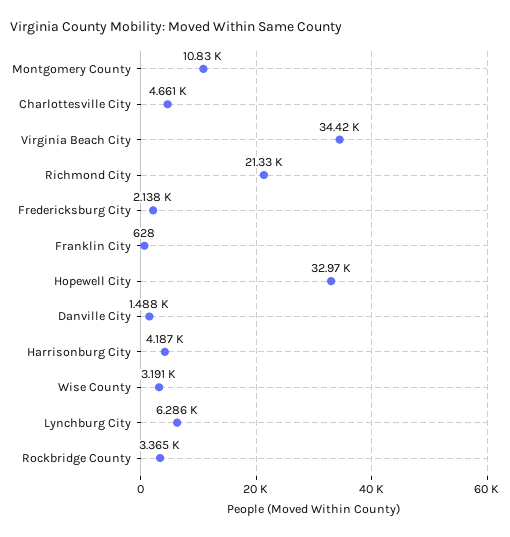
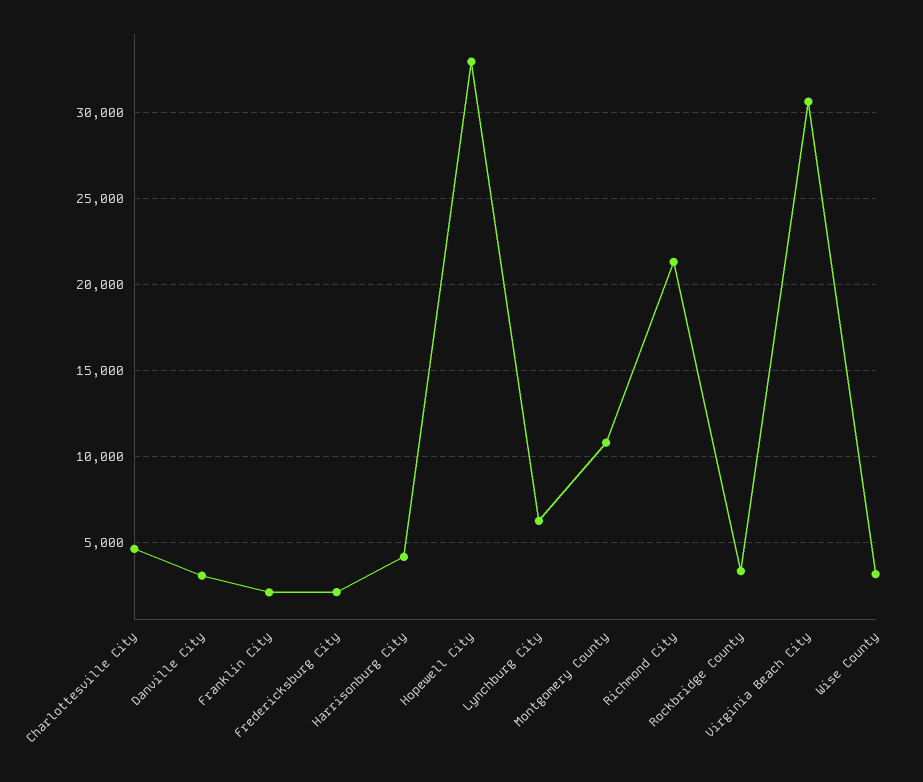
Virginia Beach City: 34420 -> 30500
Franklin City: 628 -> 2000
Danville City: 1488 -> 3000

